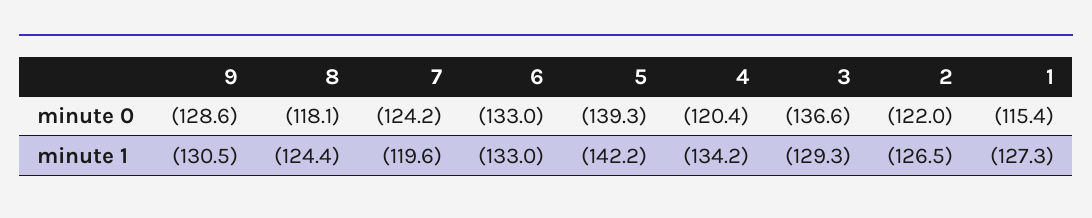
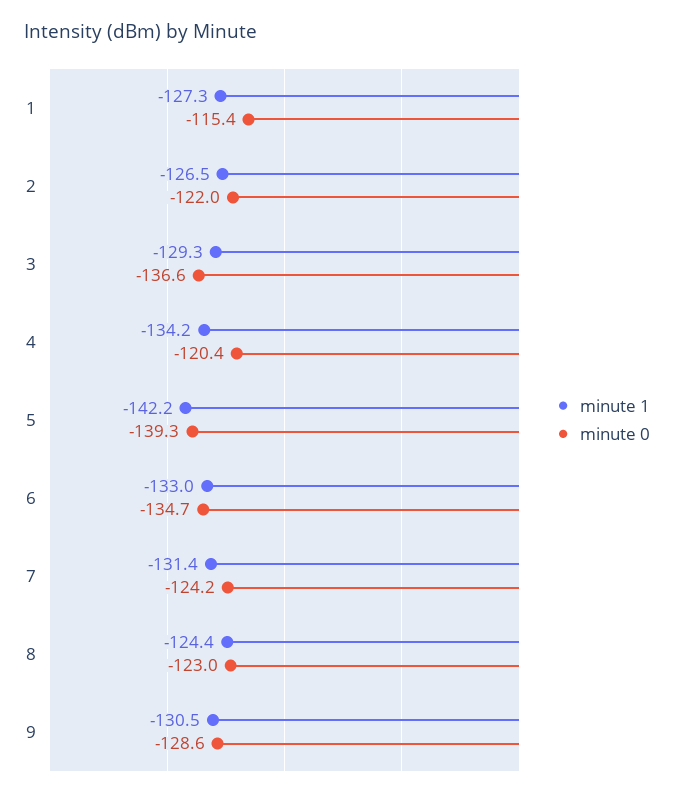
minute 0, 8: -118.1 -> -123
minute 0, 6: -133 -> -134.7
minute 1, 7: -119.6 -> -131.4

